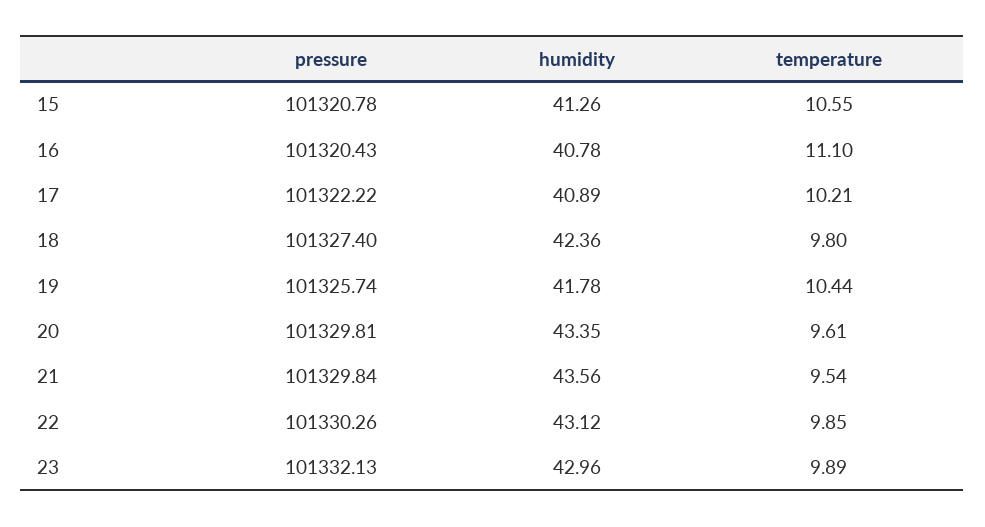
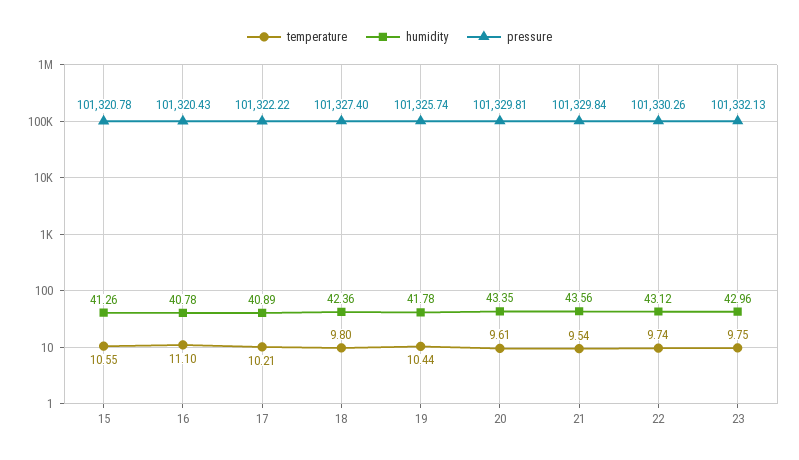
temperature, 22: 9.85 -> 9.74
temperature, 23: 9.89 -> 9.75

